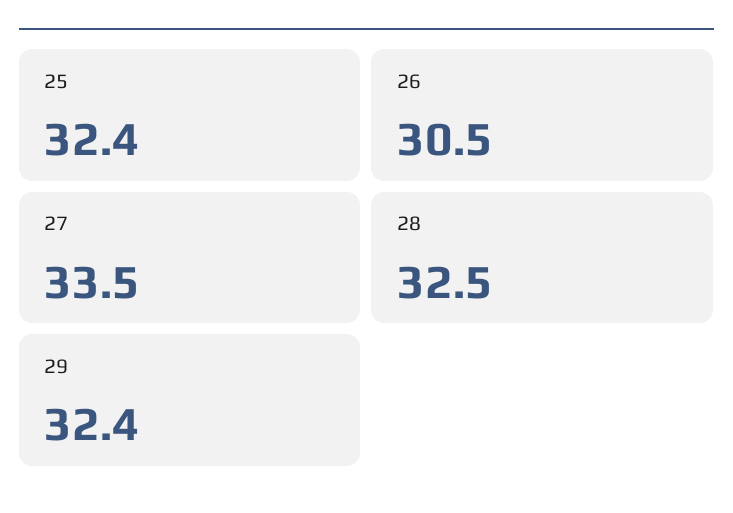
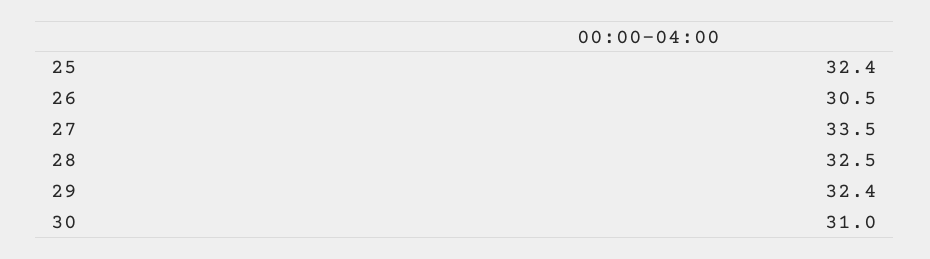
30: none -> 31

